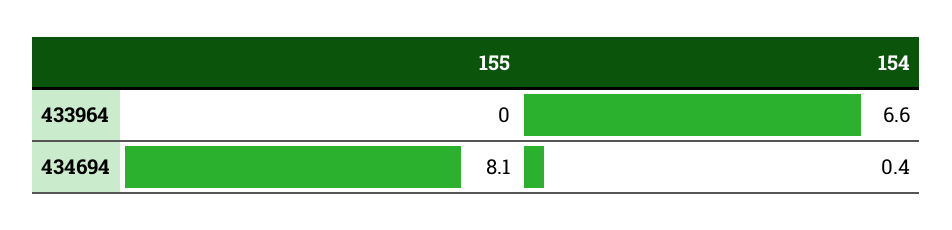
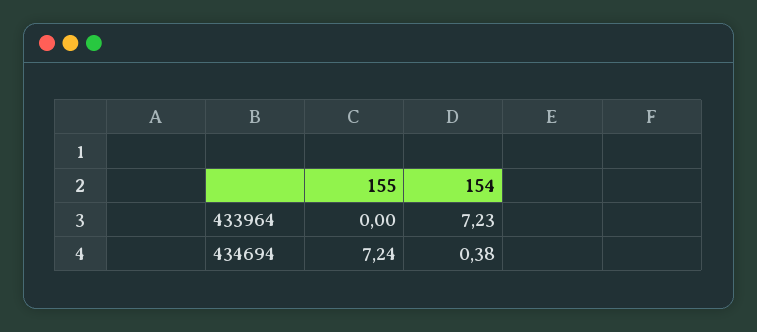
154, 433964: 6.6 -> 7.23
155, 434694: 8.1 -> 7.24

